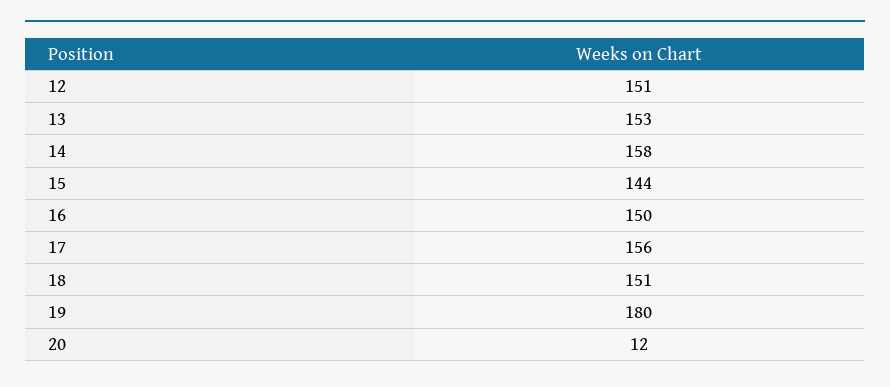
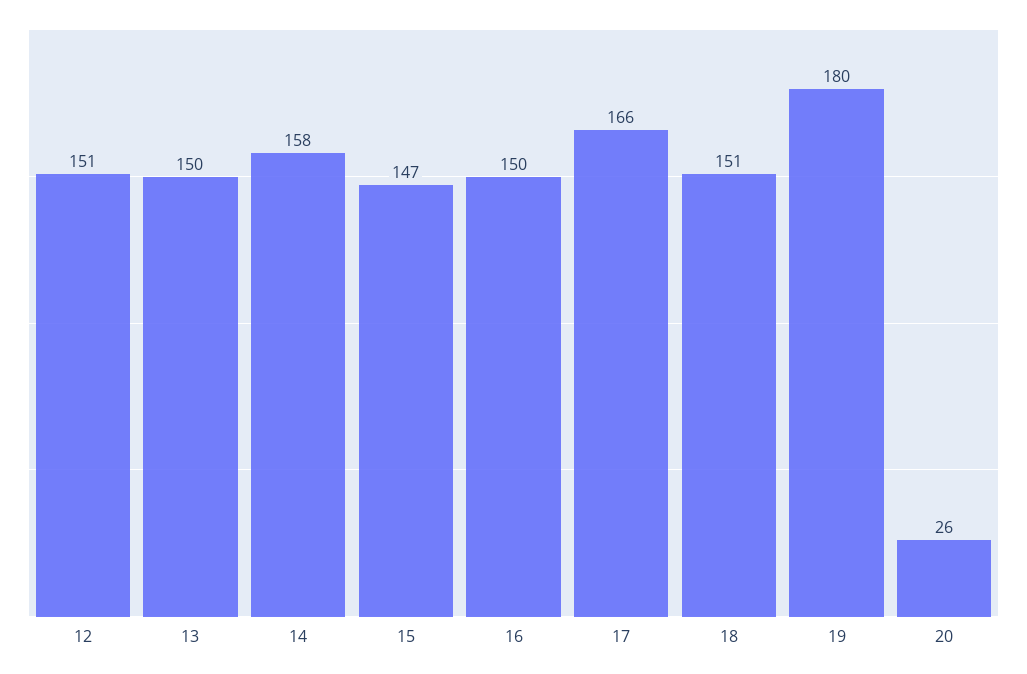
13: 153 -> 150
15: 144 -> 147
17: 156 -> 166
20: 12 -> 26

